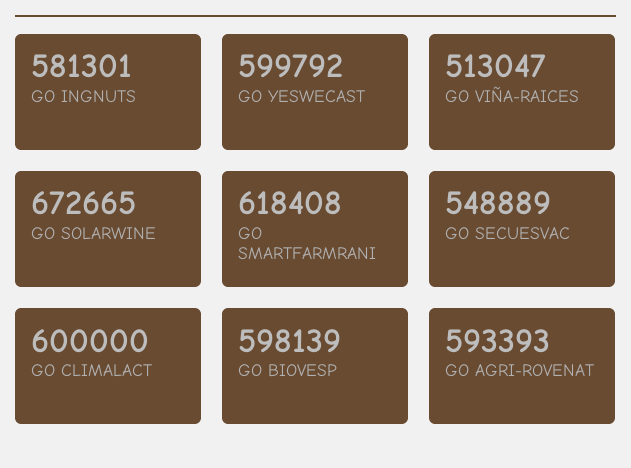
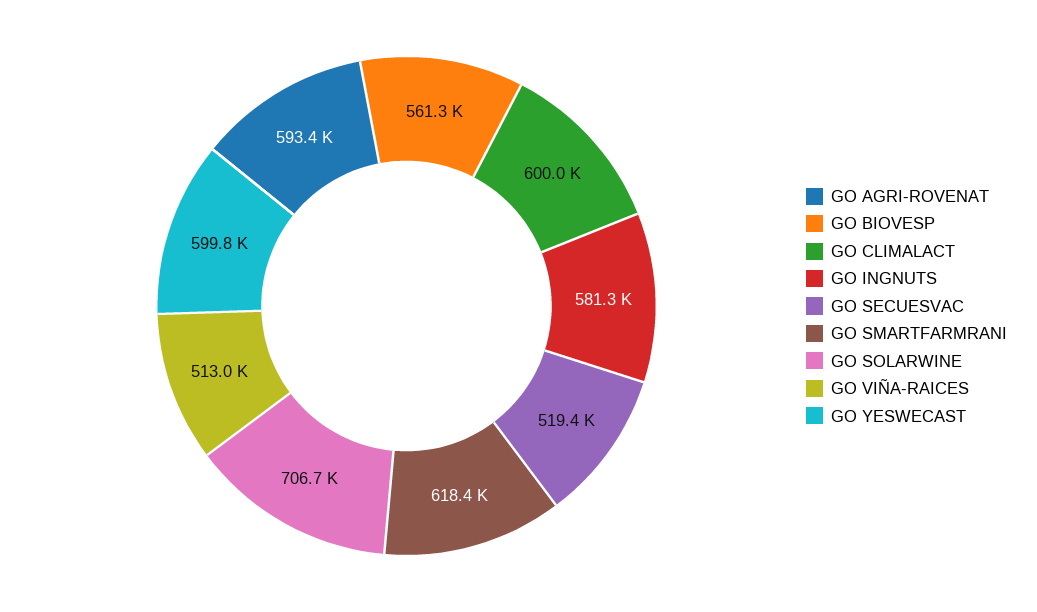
GO SOLARWINE: 672665 -> 706700
GO SECUESVAC: 548889 -> 519400
GO BIOVESP: 598139 -> 561300

